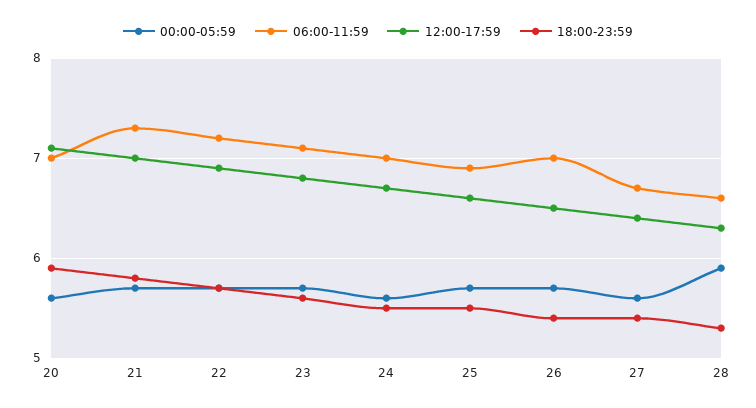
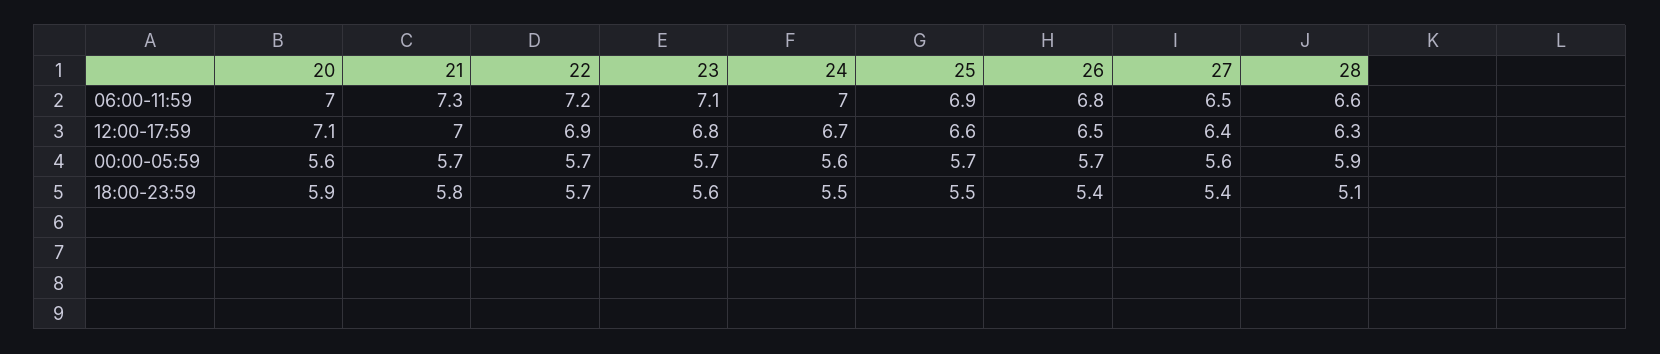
06:00-11:59, 26: 7 -> 6.8
06:00-11:59, 27: 6.7 -> 6.5
18:00-23:59, 28: 5.3 -> 5.1

